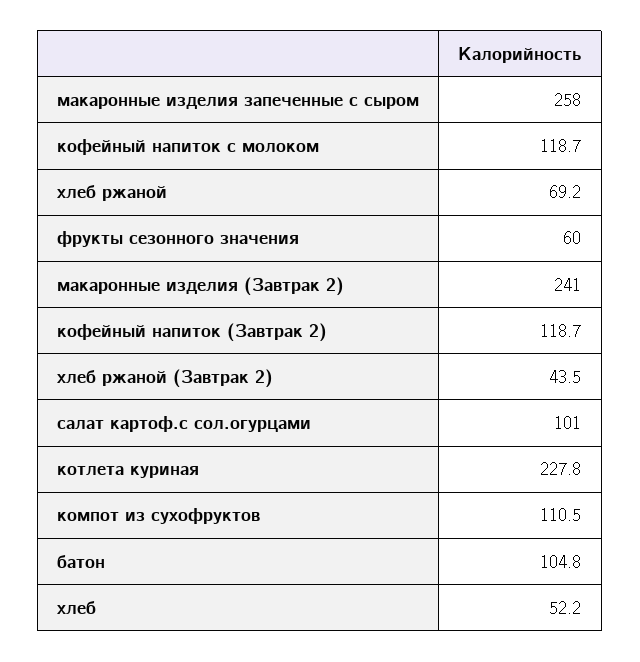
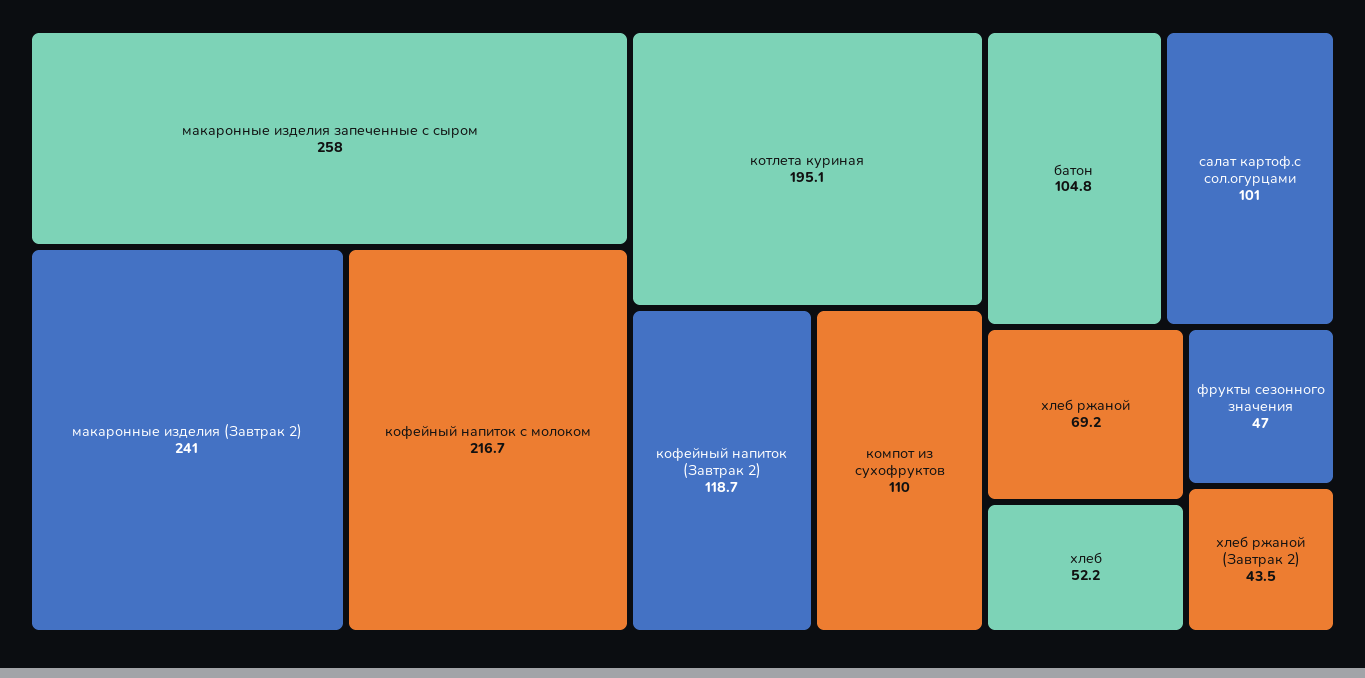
кофейный напиток с молоком: 118.7 -> 216.7
фрукты сезонного значения: 60 -> 47
котлета куриная: 227.8 -> 195.1
компот из сухофруктов: 110.5 -> 110

